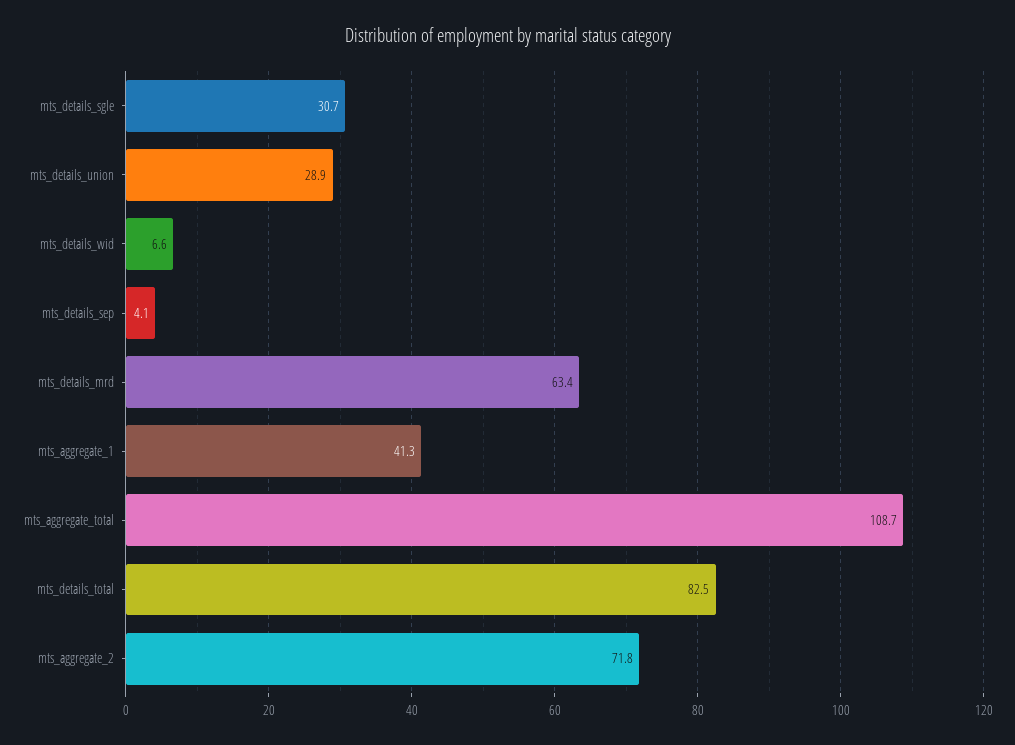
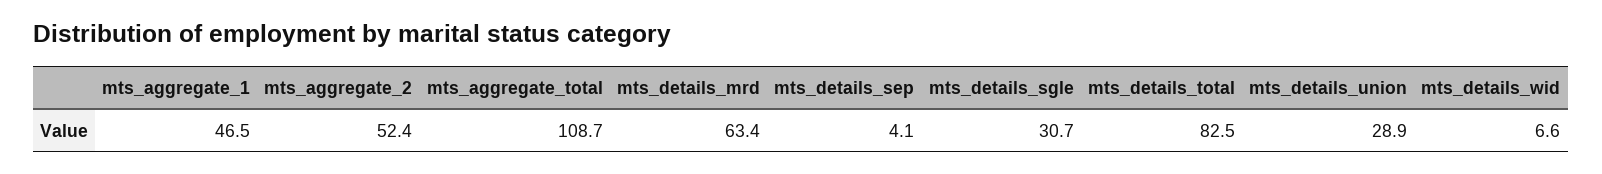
mts_aggregate_1: 41.3 -> 46.5
mts_aggregate_2: 71.8 -> 52.4

